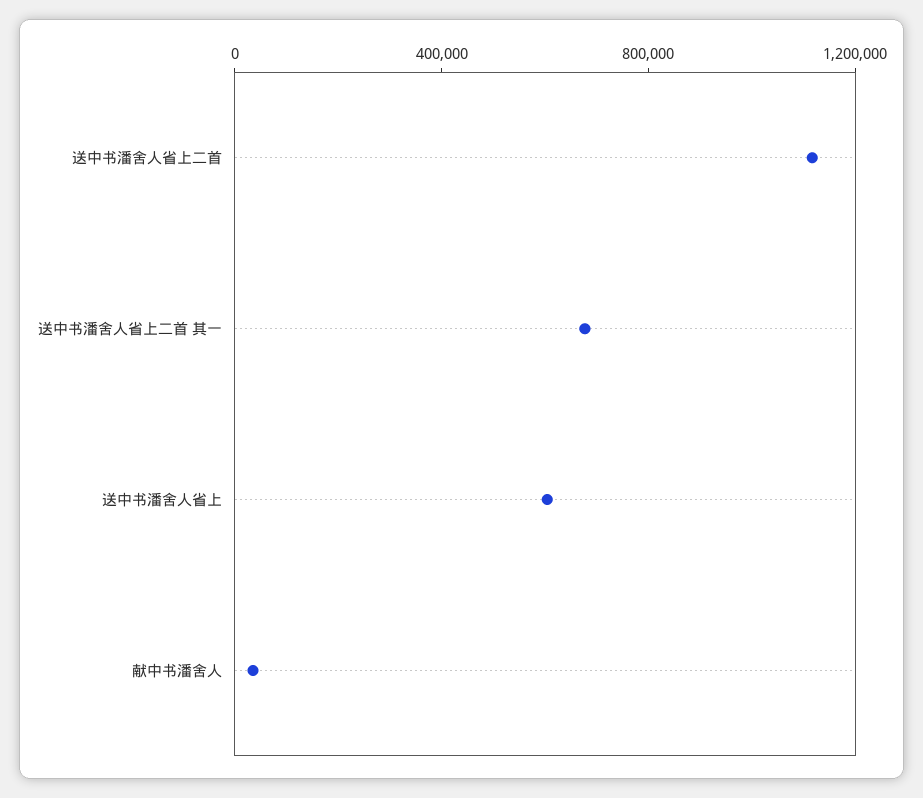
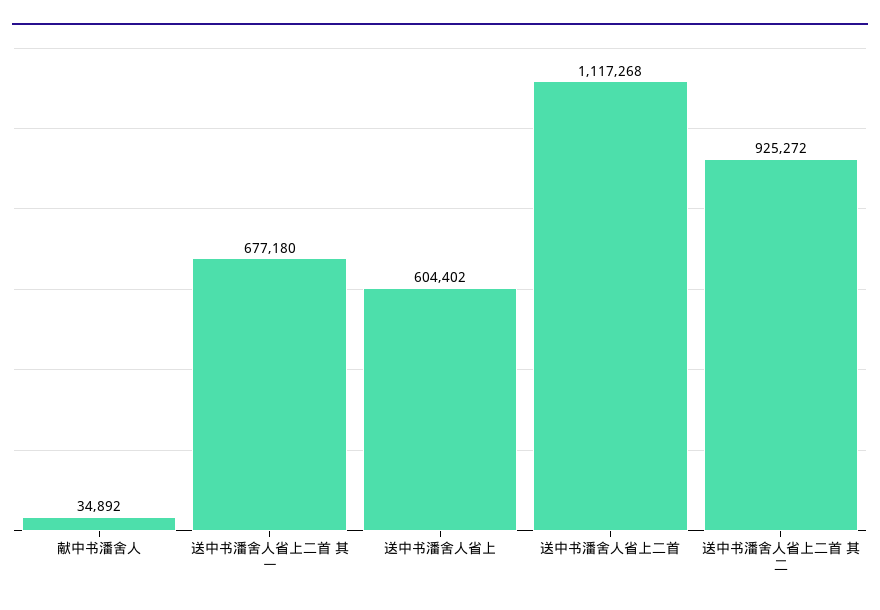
送中书潘舍人省上二首 其二: none -> 925272

